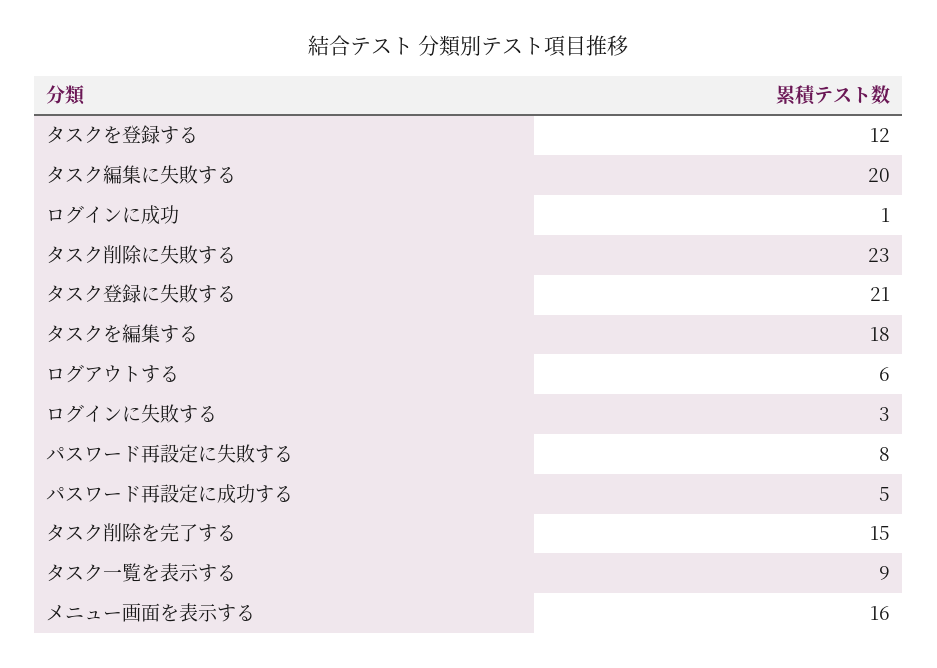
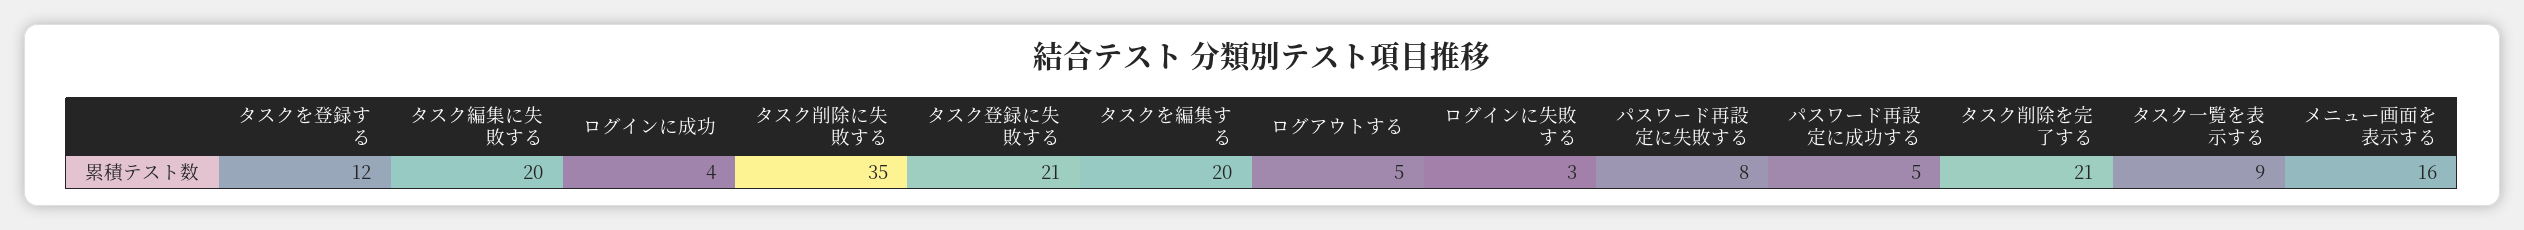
ログインに成功: 1 -> 4
タスク削除に失敗する: 23 -> 35
タスクを編集する: 18 -> 20
ログアウトする: 6 -> 5
タスク削除を完了する: 15 -> 21

